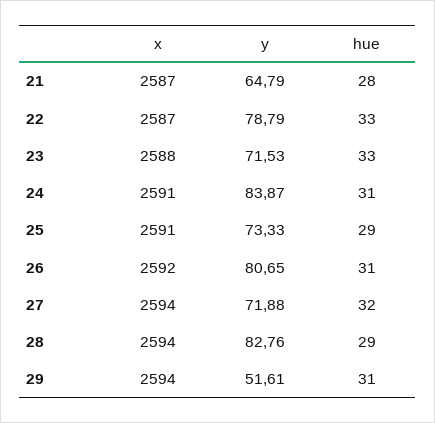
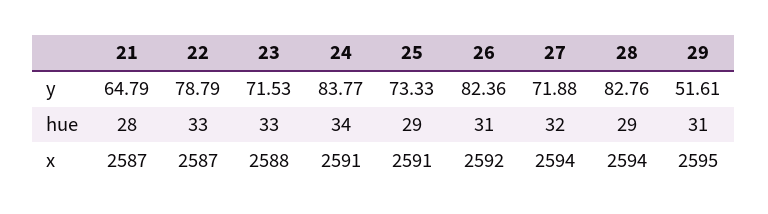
y, 24: 83.87 -> 83.77
hue, 24: 31 -> 34
y, 26: 80.65 -> 82.36
x, 29: 2594 -> 2595

